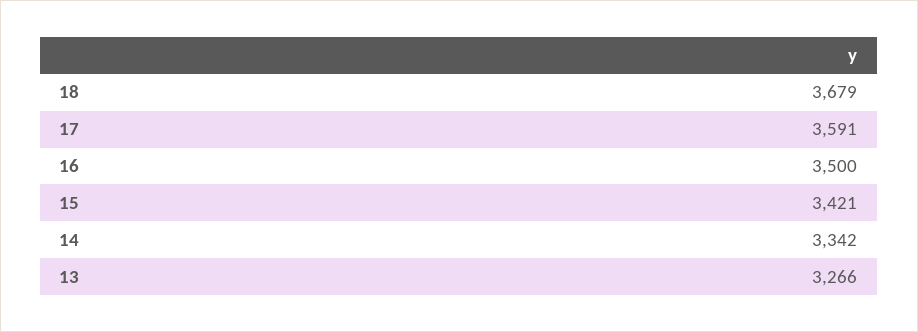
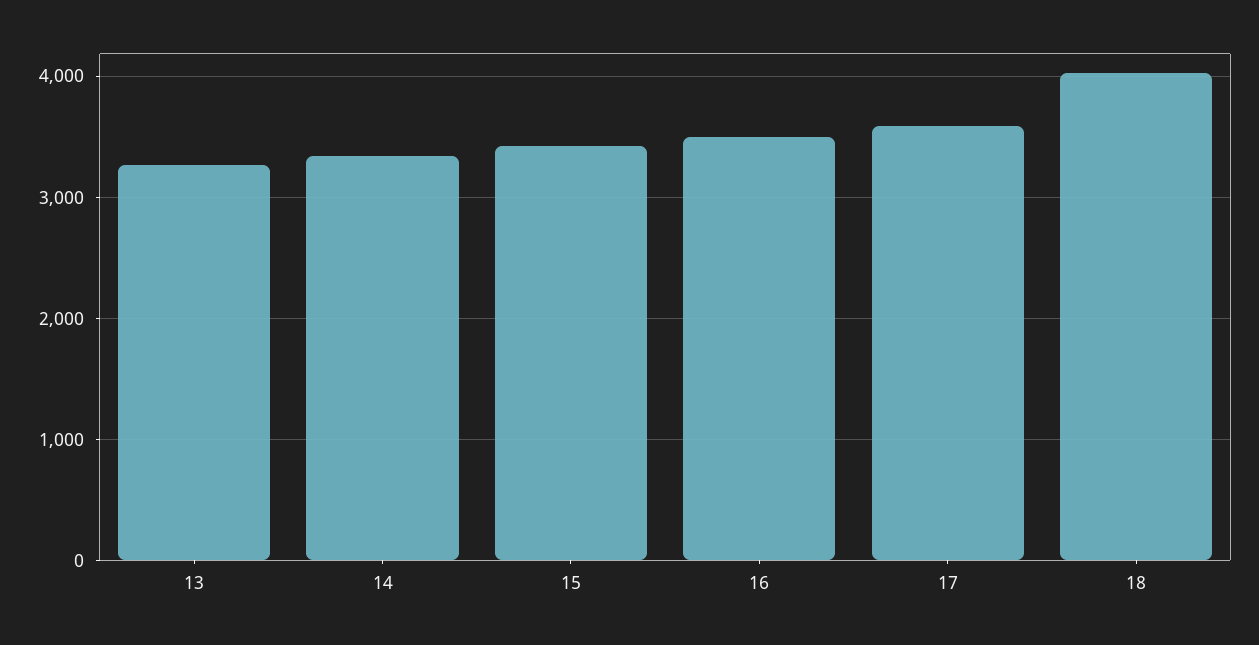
18: 3679 -> 4000

